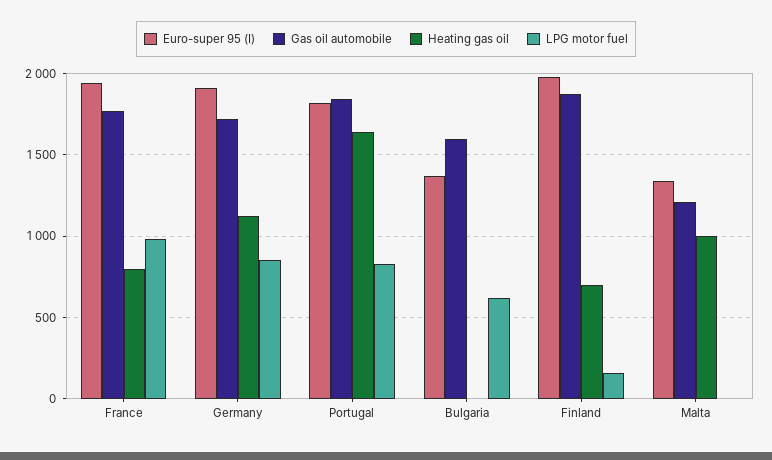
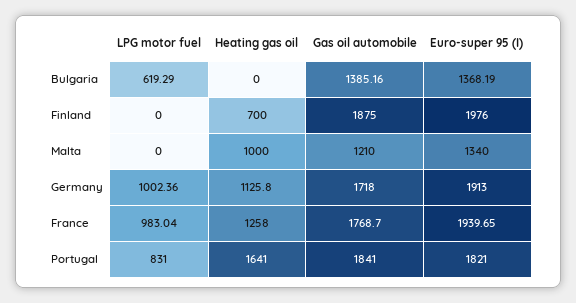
Heating gas oil, France: 800 -> 1258
LPG motor fuel, Germany: 850 -> 1002.36
Gas oil automobile, Bulgaria: 1600 -> 1385.16
LPG motor fuel, Finland: 150 -> 0

